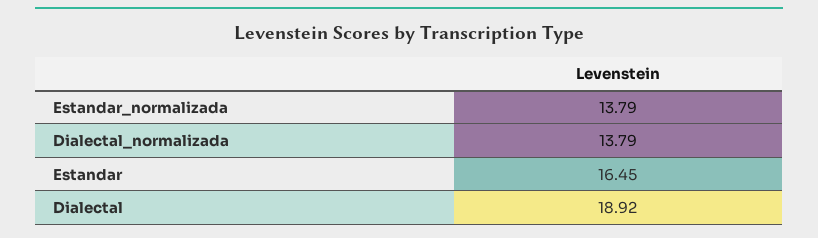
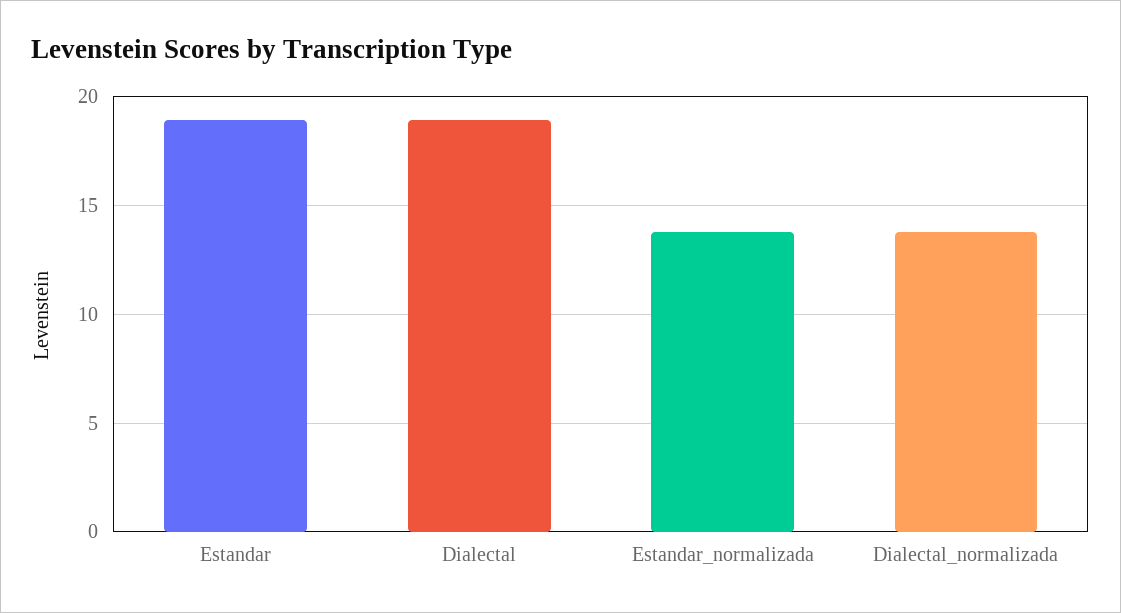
Estandar: 16.45 -> 19

